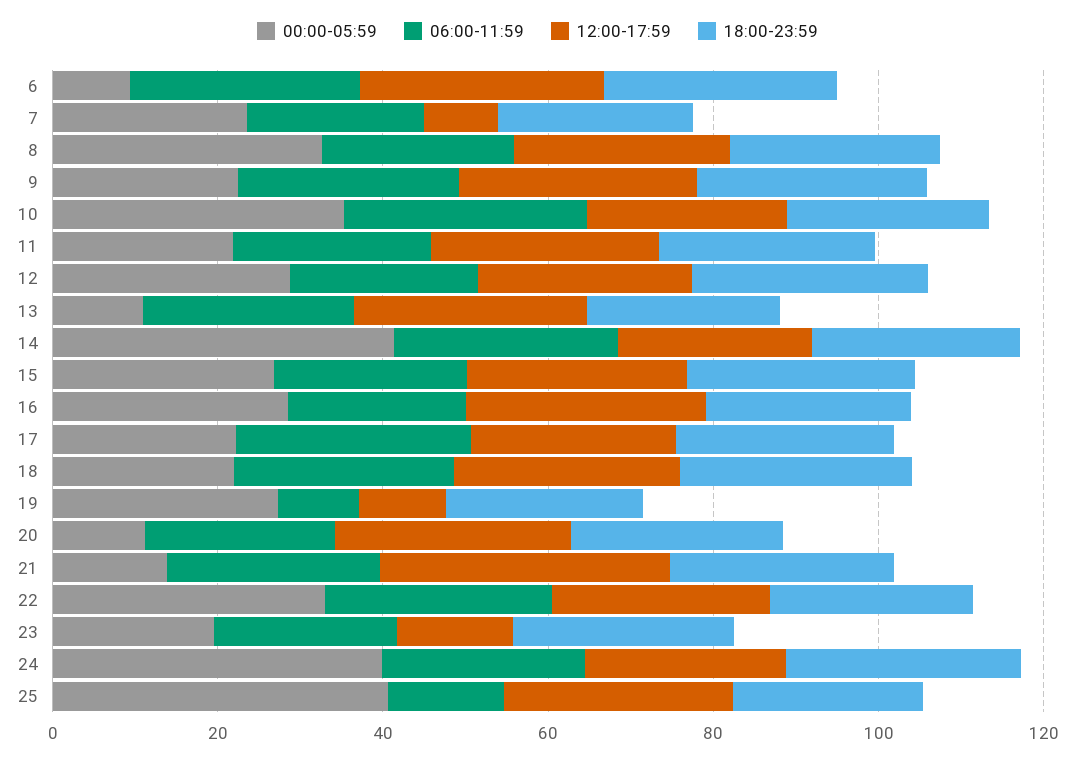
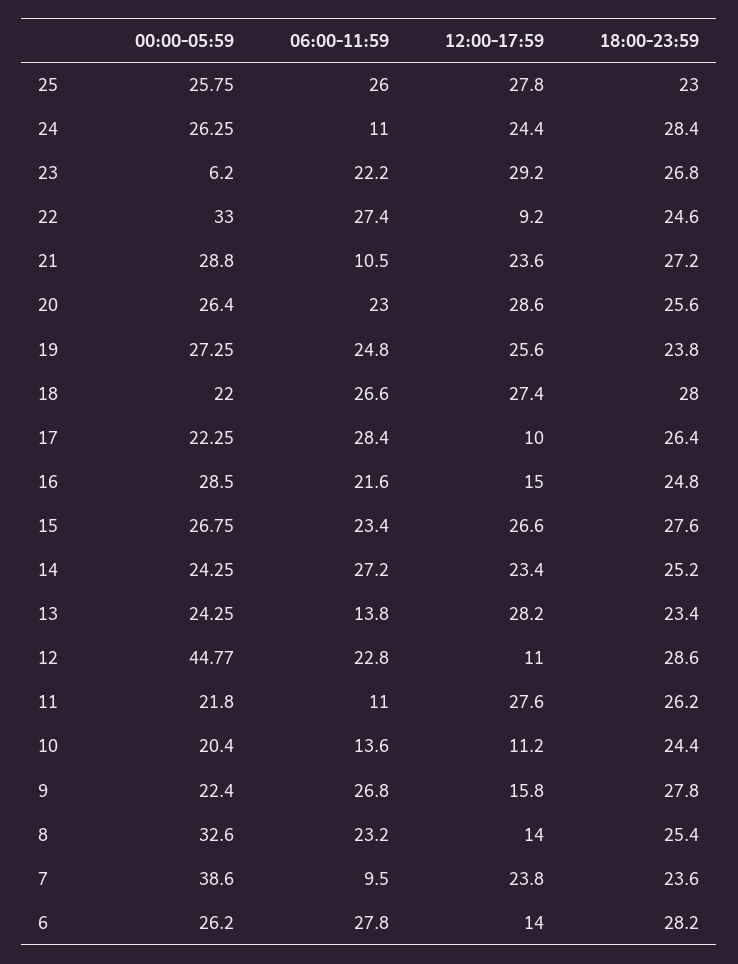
00:00-05:59, 6: 10 -> 26.2
12:00-17:59, 6: 30 -> 14
00:00-05:59, 7: 25 -> 38.6
06:00-11:59, 7: 20 -> 9.5
12:00-17:59, 7: 10 -> 23.8
12:00-17:59, 8: 25 -> 14
12:00-17:59, 9: 30 -> 15.8
00:00-05:59, 10: 35 -> 20.4
06:00-11:59, 10: 30 -> 13.6
12:00-17:59, 10: 25 -> 11.2
06:00-11:59, 11: 25 -> 11
00:00-05:59, 12: 30 -> 44.77
12:00-17:59, 12: 25 -> 11
00:00-05:59, 13: 10 -> 24.25
06:00-11:59, 13: 25 -> 13.8
00:00-05:59, 14: 40 -> 24.25
12:00-17:59, 16: 30 -> 15
12:00-17:59, 17: 25 -> 10
06:00-11:59, 19: 10 -> 24.8
12:00-17:59, 19: 10 -> 25.6
00:00-05:59, 20: 10 -> 26.4
00:00-05:59, 21: 15 -> 28.8
06:00-11:59, 21: 25 -> 10.5
12:00-17:59, 21: 35 -> 23.6
12:00-17:59, 22: 25 -> 9.2
00:00-05:59, 23: 20 -> 6.2
12:00-17:59, 23: 15 -> 29.2
00:00-05:59, 24: 40 -> 26.25
06:00-11:59, 24: 25 -> 11
00:00-05:59, 25: 40 -> 25.75
06:00-11:59, 25: 15 -> 26

